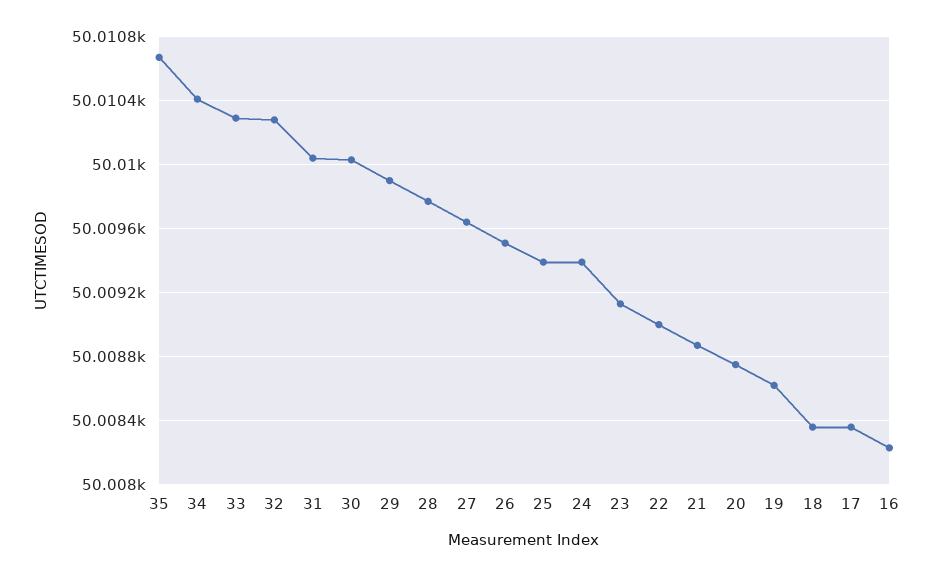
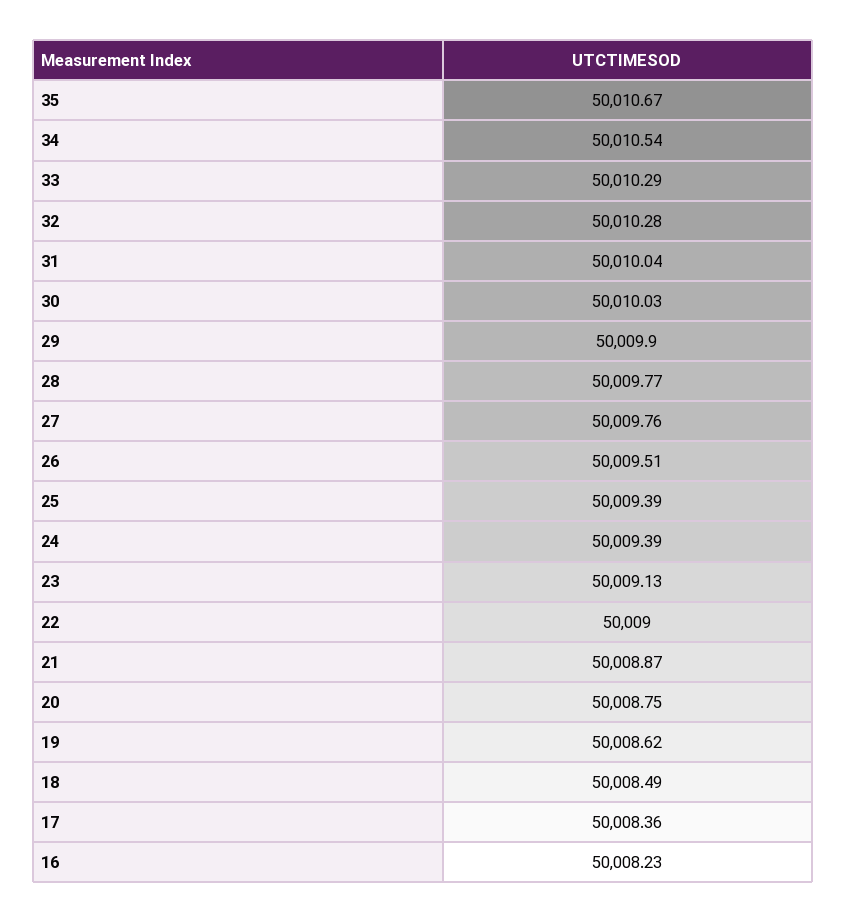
34: 50010.4 -> 50010.54
27: 50009.65 -> 50009.76
18: 50008.35 -> 50008.49

